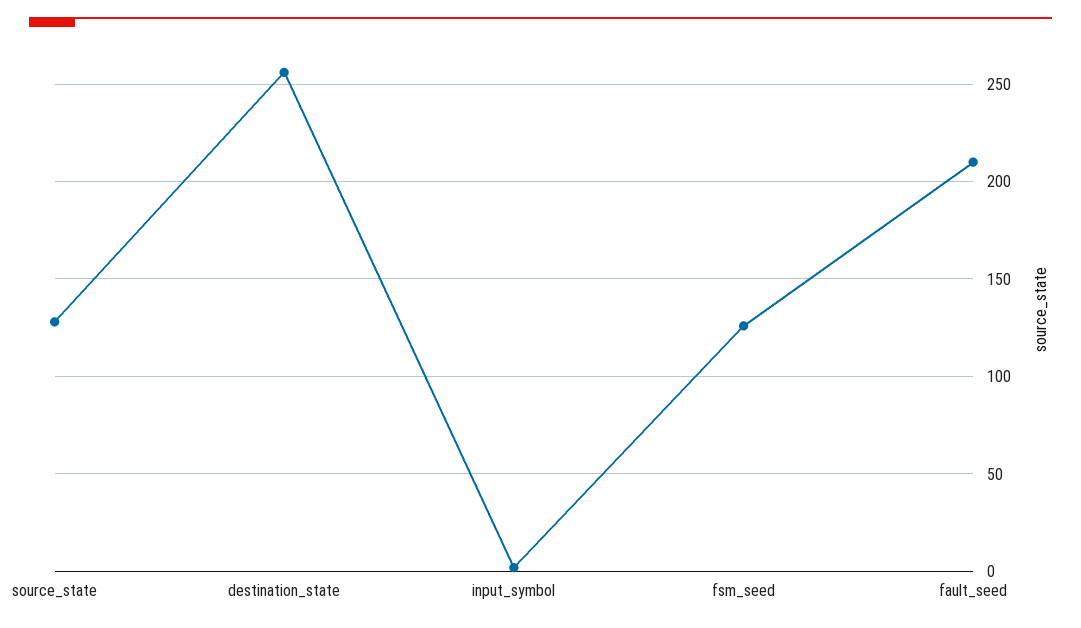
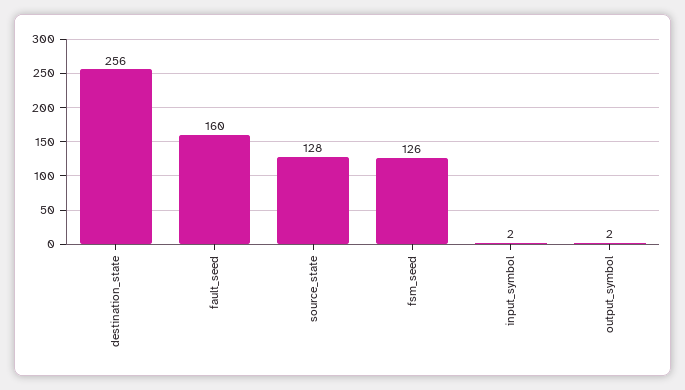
fault_seed: 210 -> 160
output_symbol: none -> 2

